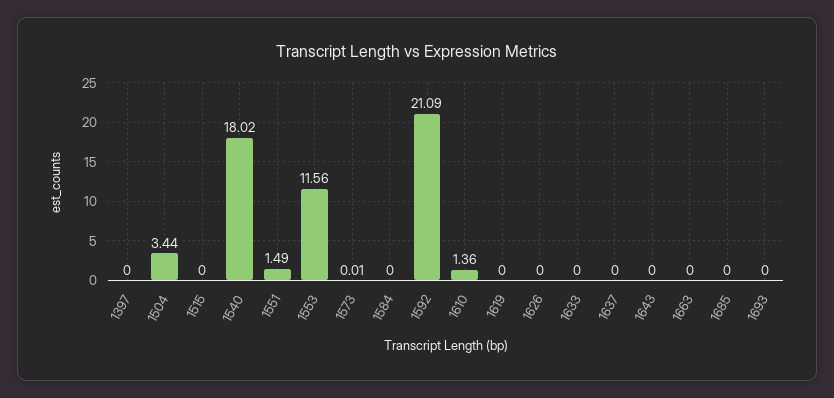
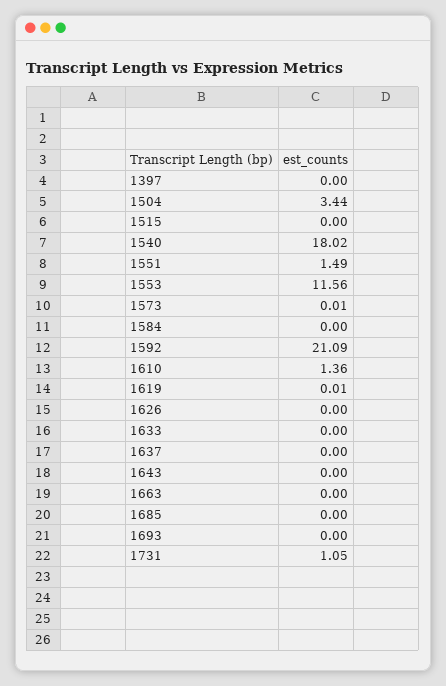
1619: 0 -> 0.01
1731: none -> 1.05

